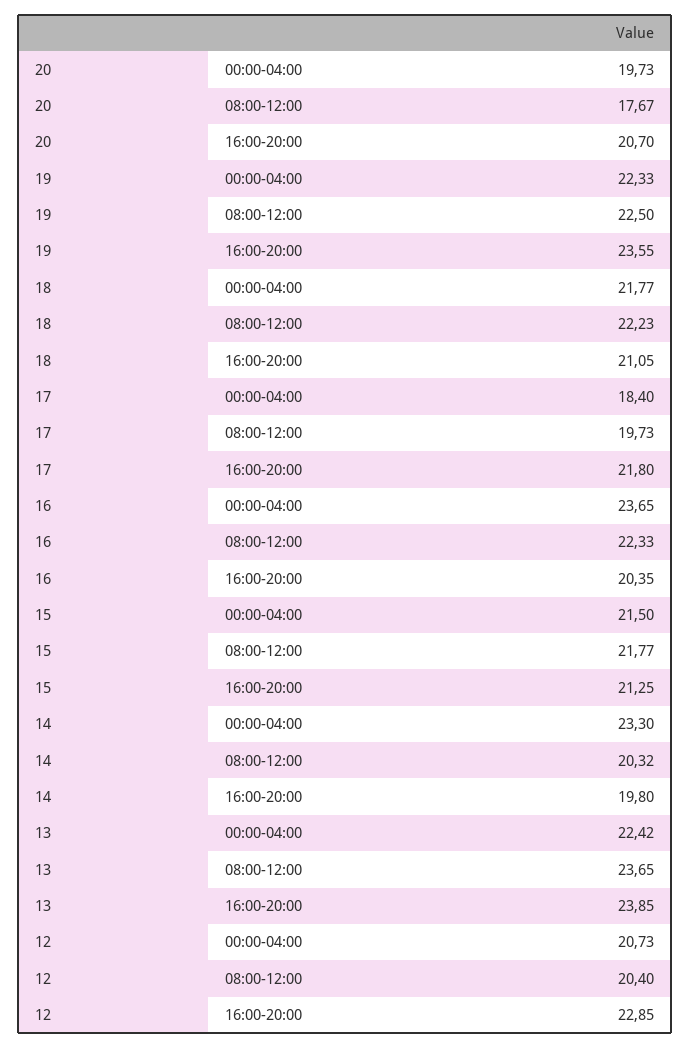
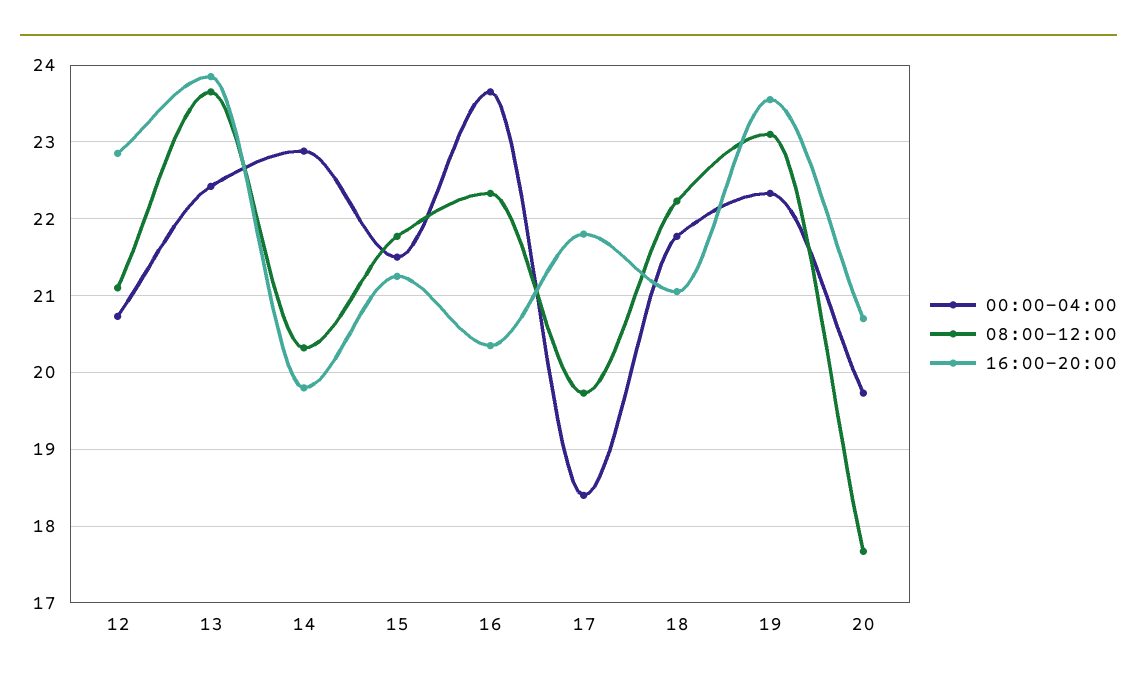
08:00-12:00, 19: 22.5 -> 23.1
00:00-04:00, 14: 23.3 -> 22.9
08:00-12:00, 12: 20.4 -> 21.1

